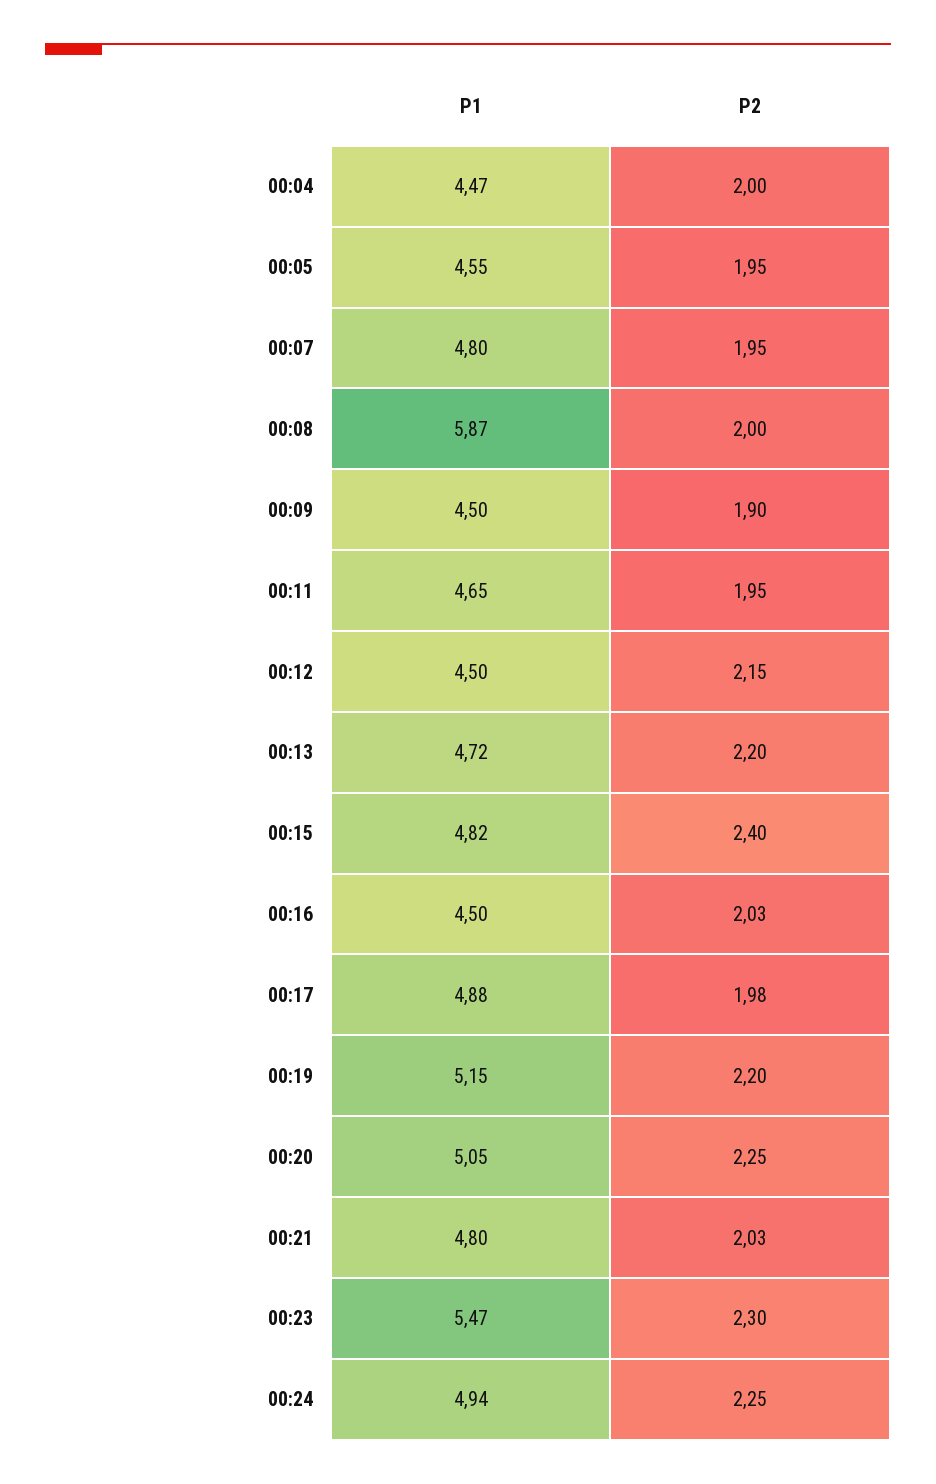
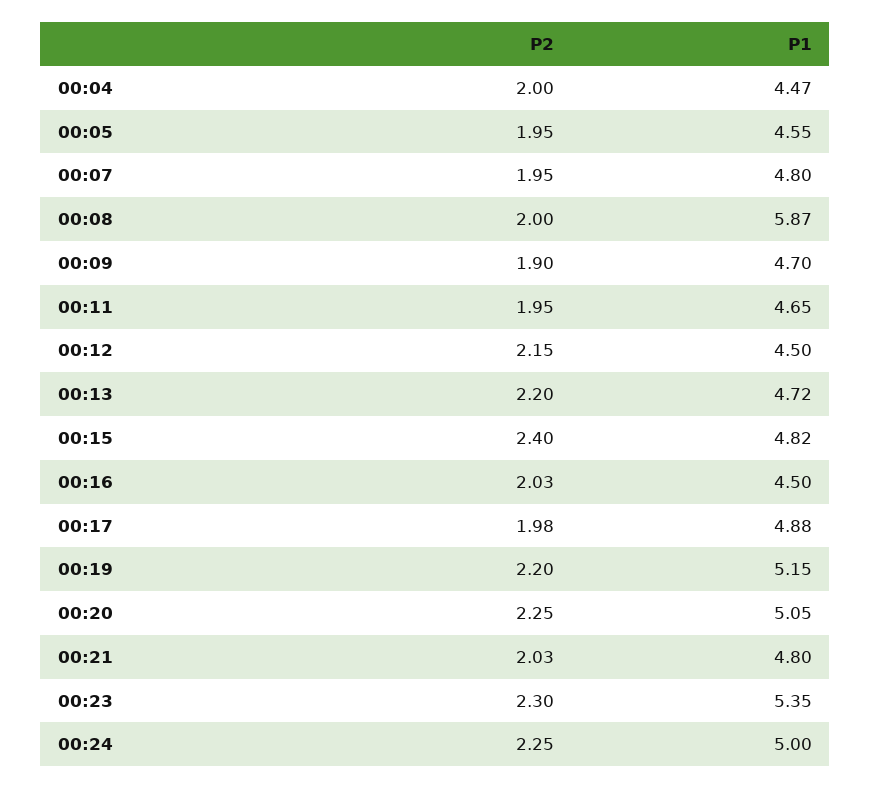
P1, 00:09: 4.5 -> 4.7
P1, 00:23: 5.47 -> 5.35
P1, 00:24: 4.94 -> 5

